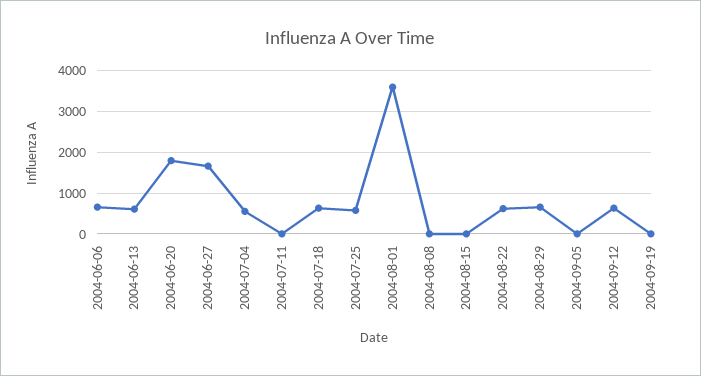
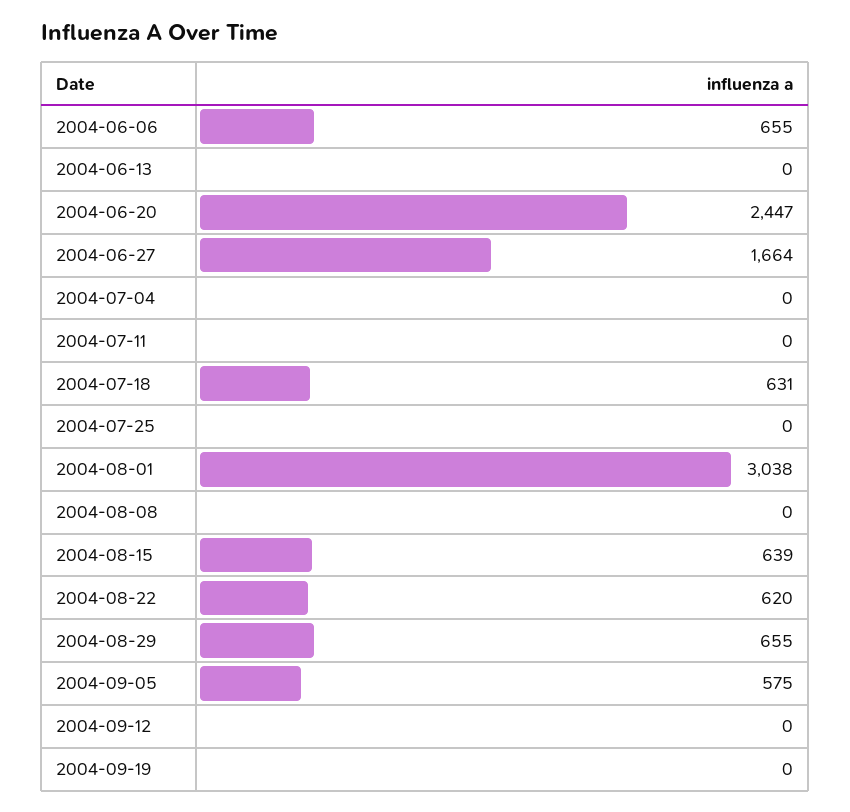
2004-06-13: 600 -> 0
2004-06-20: 1800 -> 2447
2004-07-04: 600 -> 0
2004-07-25: 600 -> 0
2004-08-01: 3600 -> 3038
2004-08-15: 0 -> 639
2004-09-05: 0 -> 575
2004-09-12: 600 -> 0

